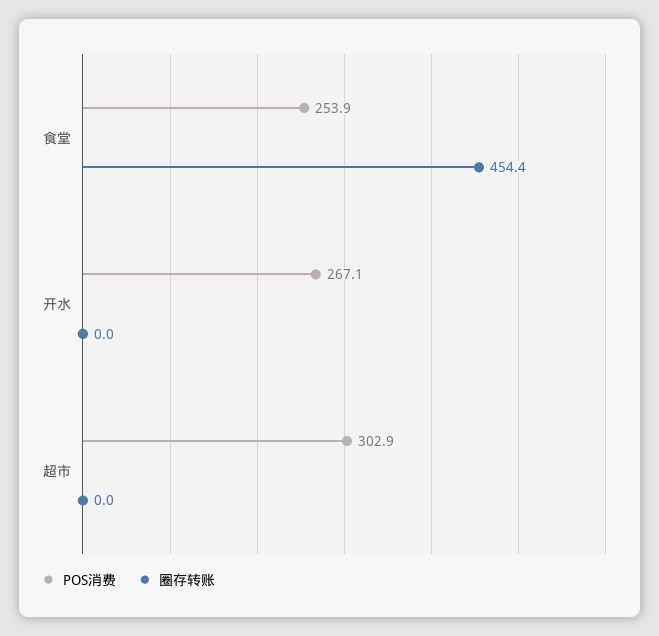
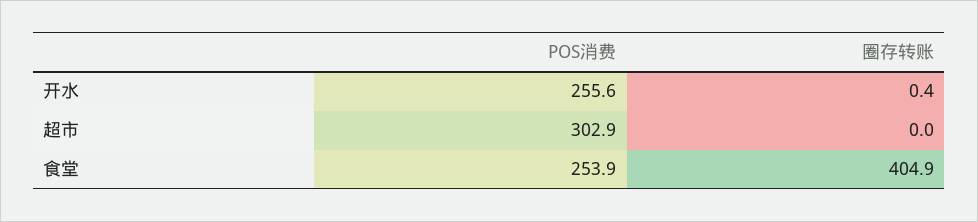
圈存转账, 食堂: 454.4 -> 404.9
POS消费, 开水: 267.1 -> 255.6
圈存转账, 开水: 0 -> 0.4

